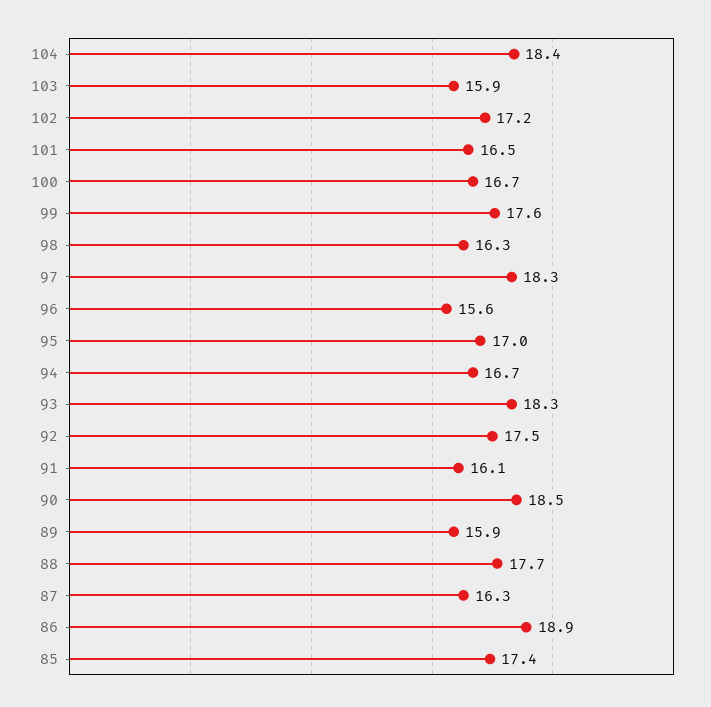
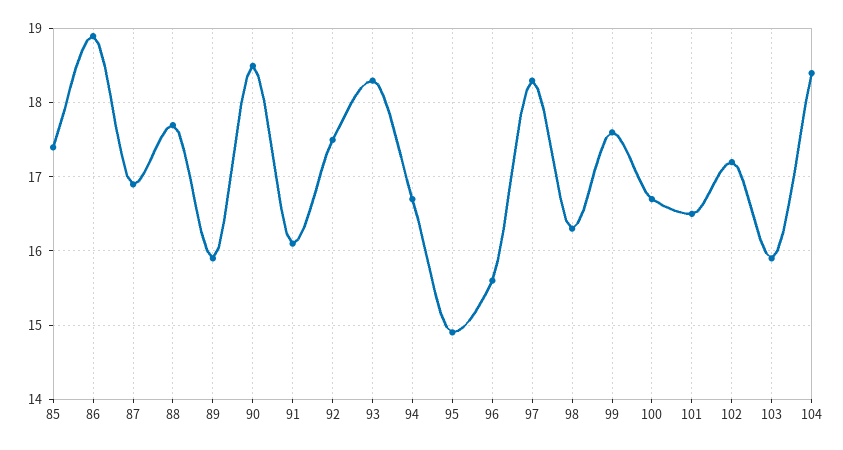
95: 17 -> 14.9
87: 16.3 -> 16.9

